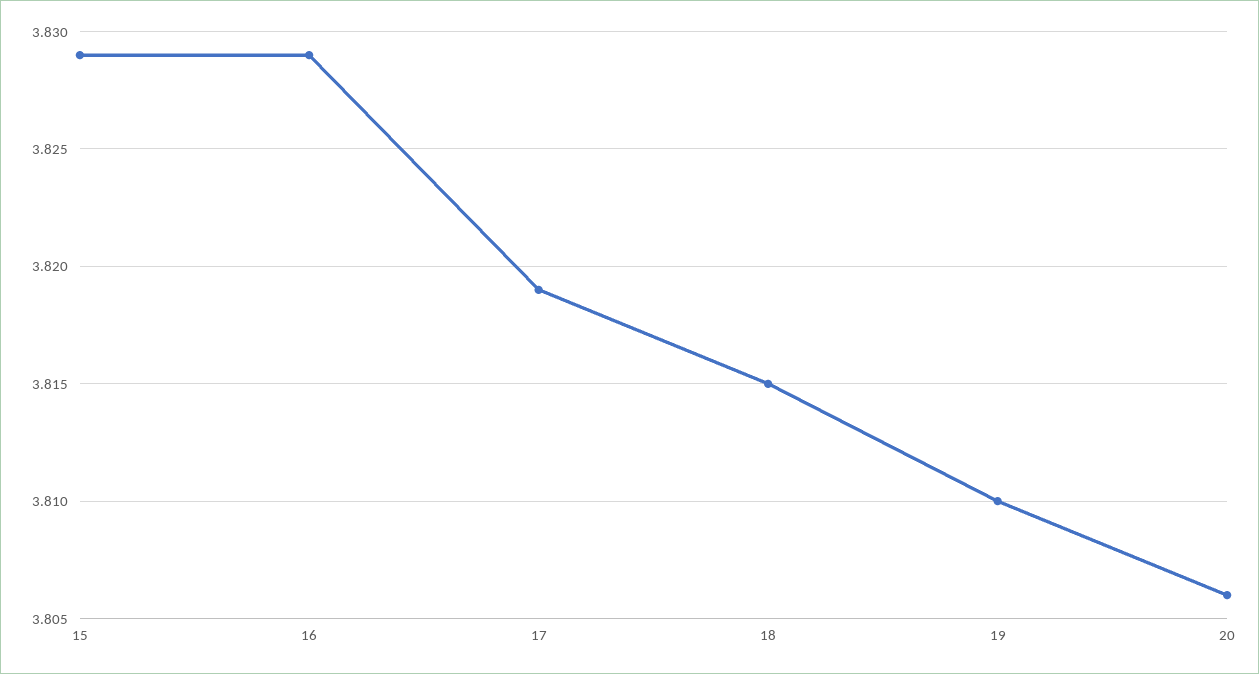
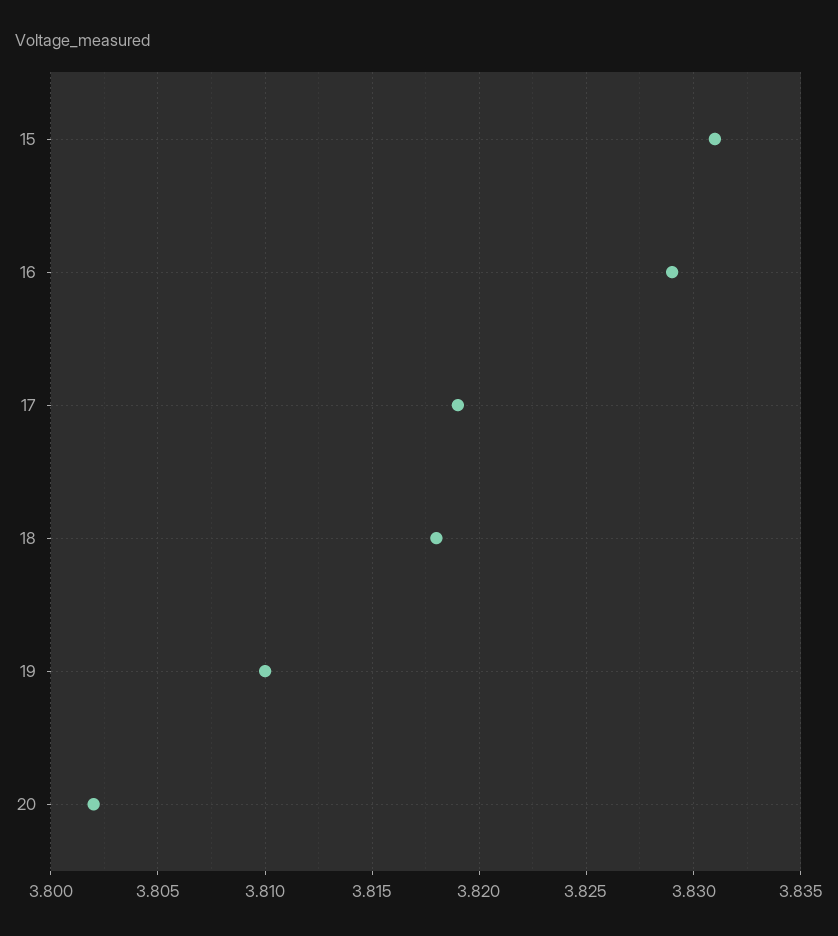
15: 3.829 -> 3.831
18: 3.815 -> 3.818
20: 3.806 -> 3.802

